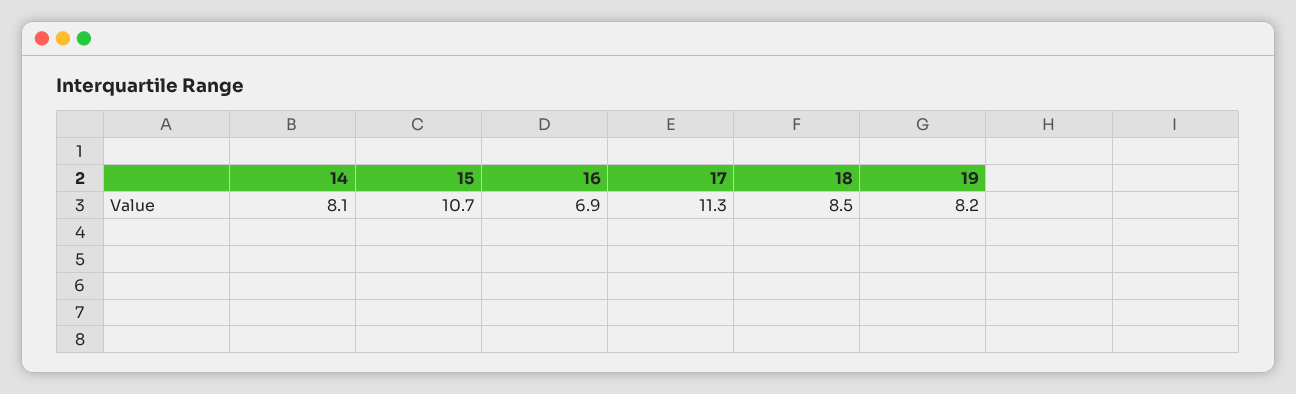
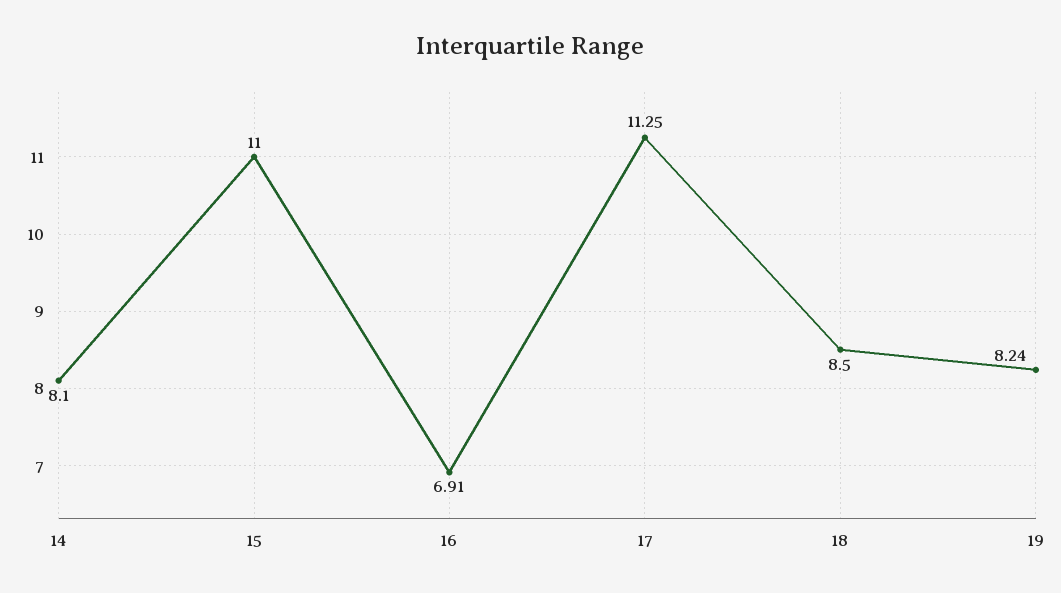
15: 10.7 -> 11

